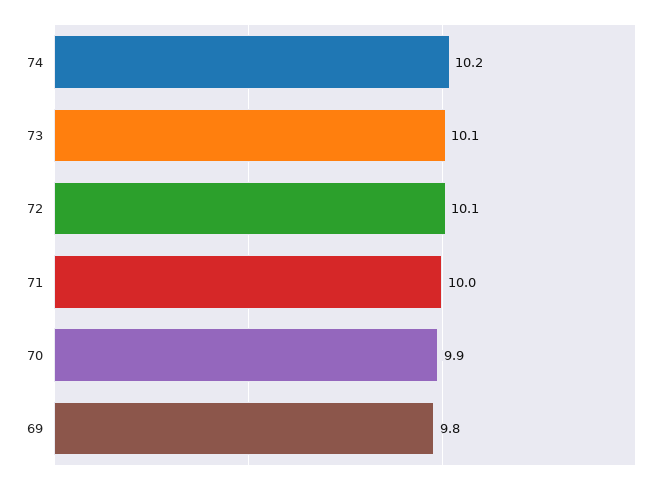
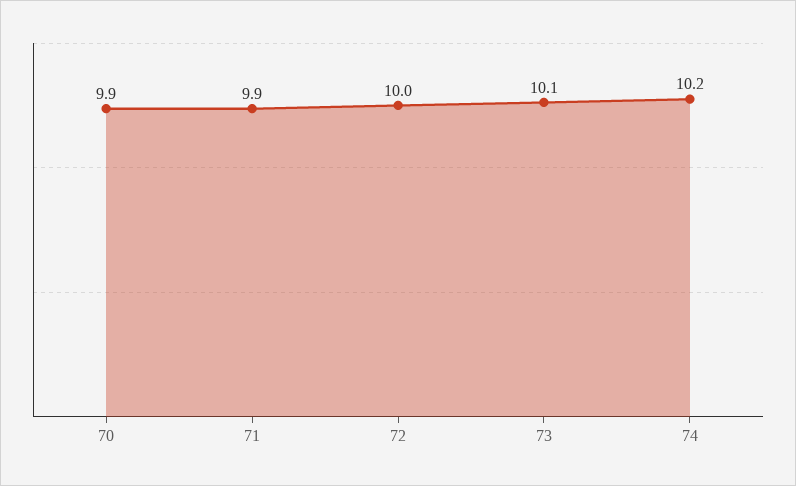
72: 10.1 -> 10
71: 10 -> 9.9
69: 9.8 -> none

